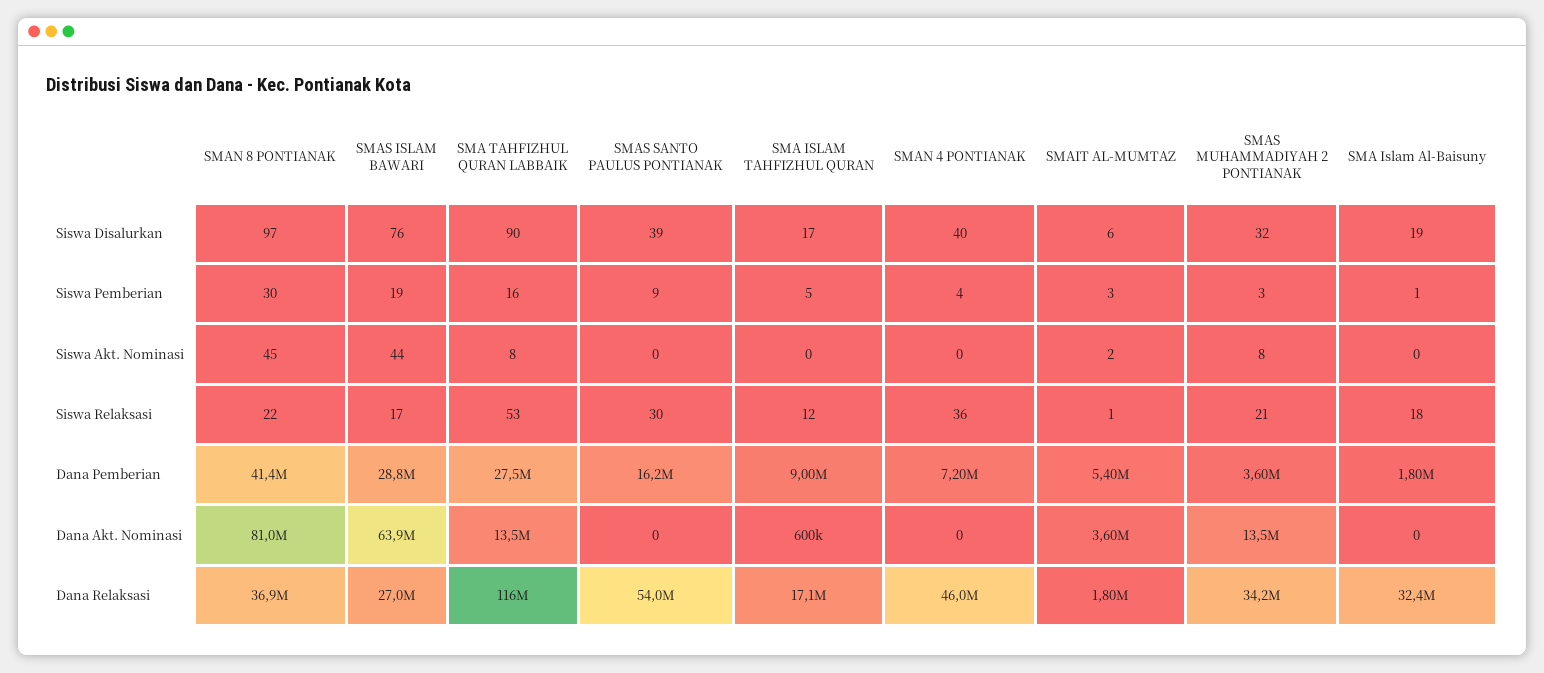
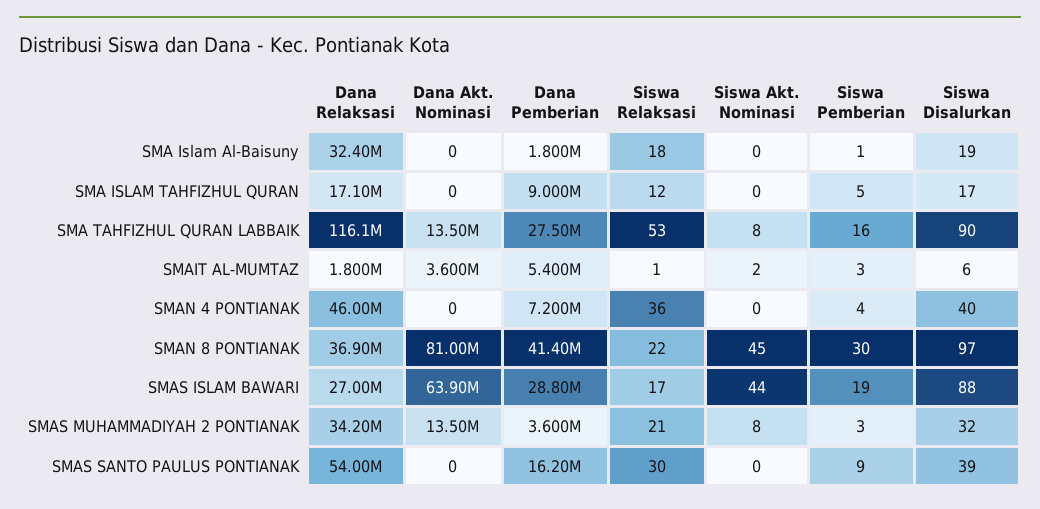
SMAS ISLAM BAWARI, Siswa Disalurkan: 76 -> 88
SMA ISLAM TAHFIZHUL QURAN, Dana Akt. Nominasi: 600000 -> 0

